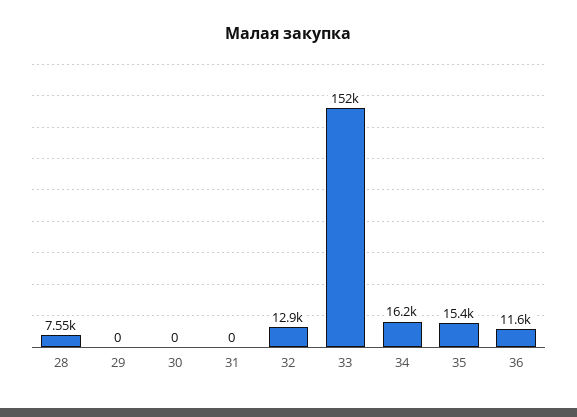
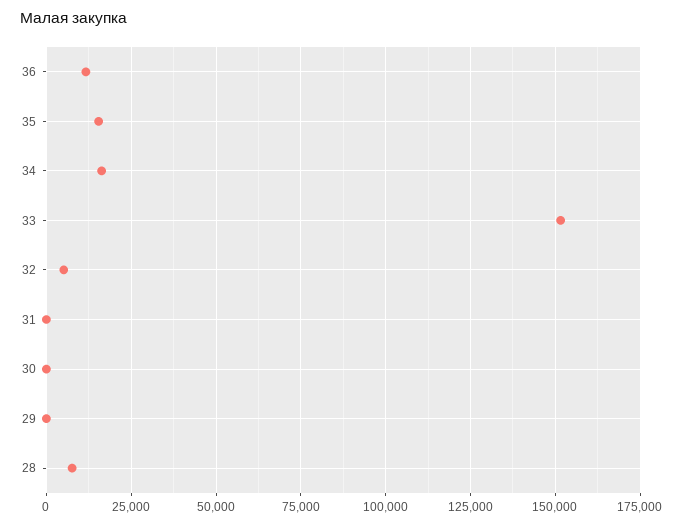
32: 12900 -> 5000

